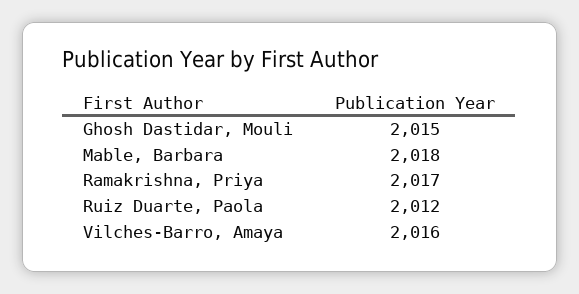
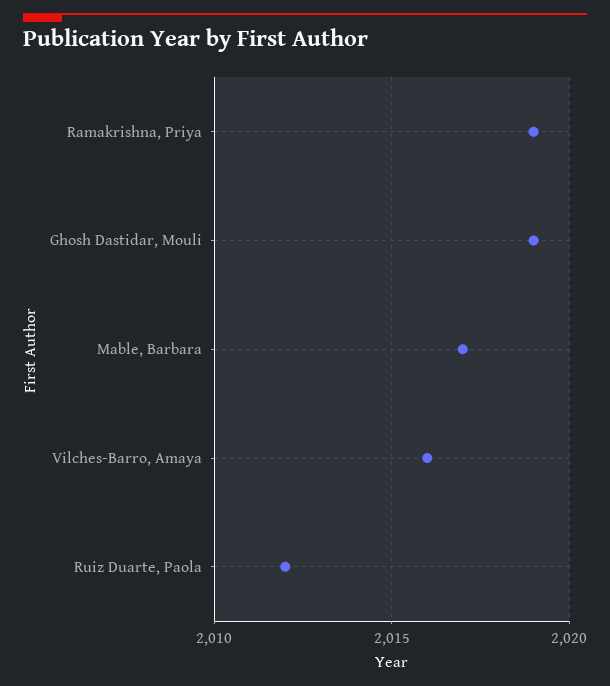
Ghosh Dastidar, Mouli: 2015 -> 2019
Mable, Barbara: 2018 -> 2017
Ramakrishna, Priya: 2017 -> 2019

